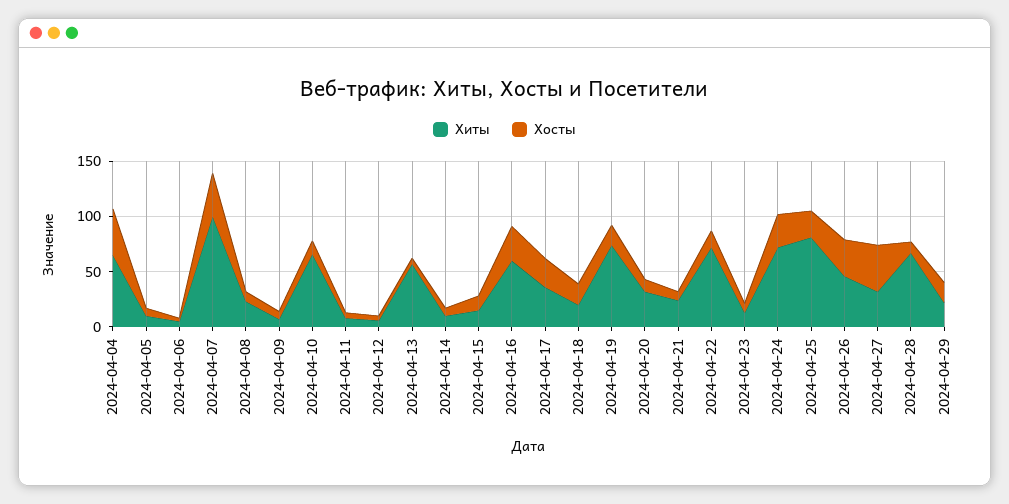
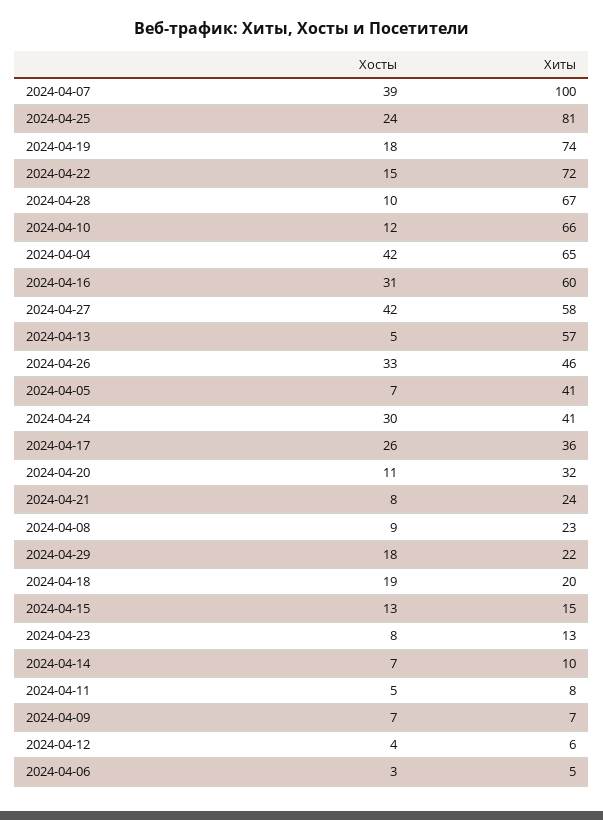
Хиты, 2024-04-05: 10 -> 41
Хиты, 2024-04-24: 70 -> 41
Хиты, 2024-04-27: 30 -> 58

